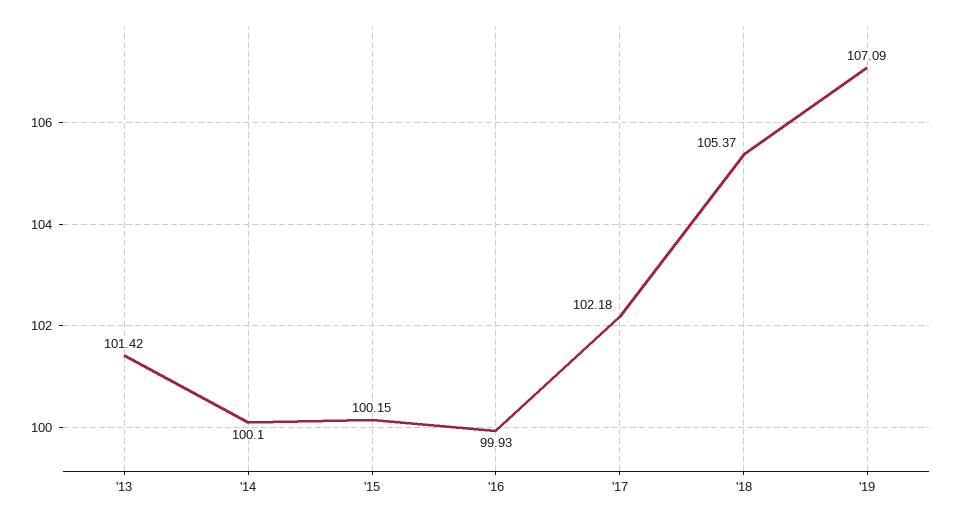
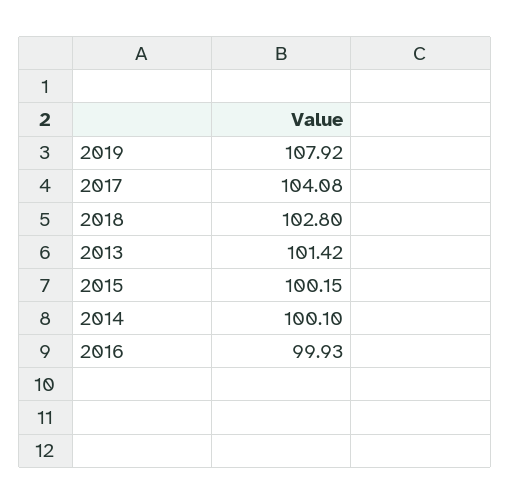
'17: 102.18 -> 104.08
'18: 105.37 -> 102.8
'19: 107.09 -> 107.92

